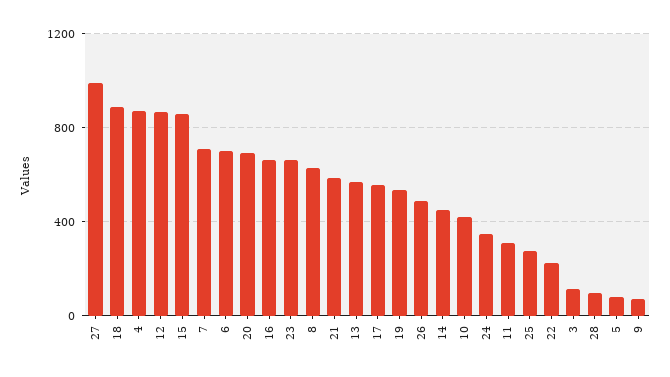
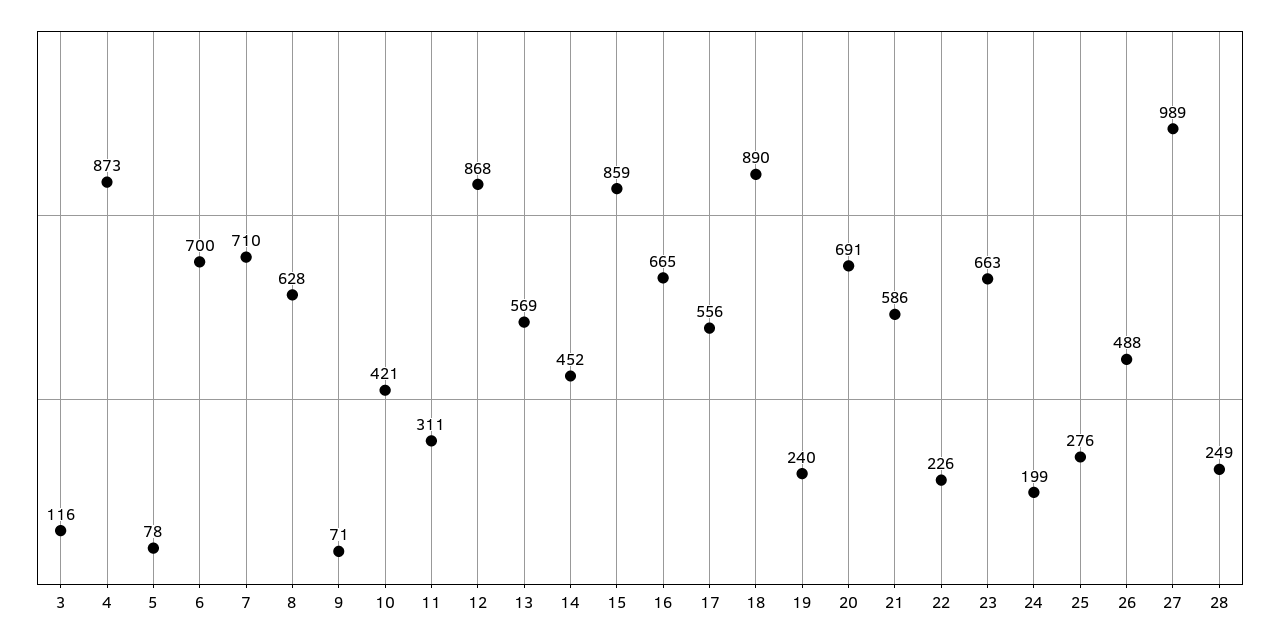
19: 550 -> 240
24: 350 -> 199
28: 100 -> 249

